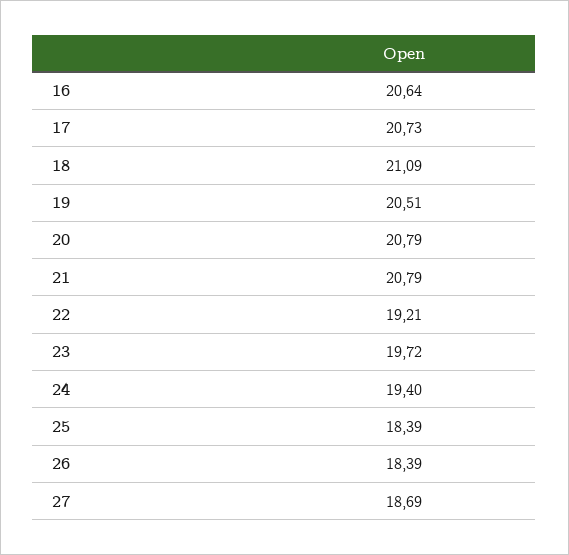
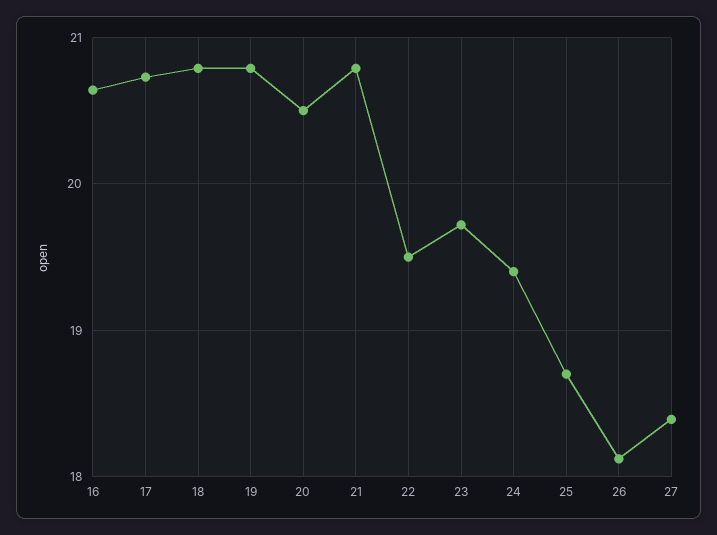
18: 21.09 -> 20.8
19: 20.51 -> 20.8
20: 20.79 -> 20.5
22: 19.21 -> 19.5
25: 18.39 -> 18.7
26: 18.39 -> 18.1
27: 18.69 -> 18.4

